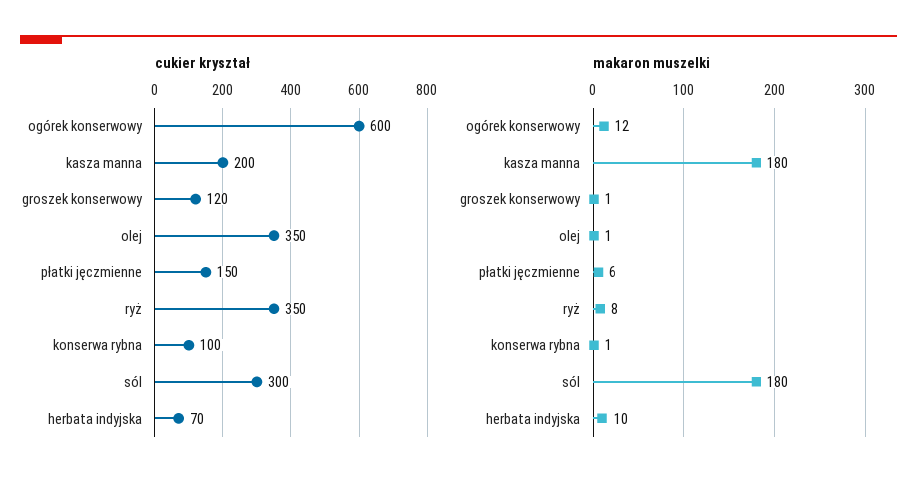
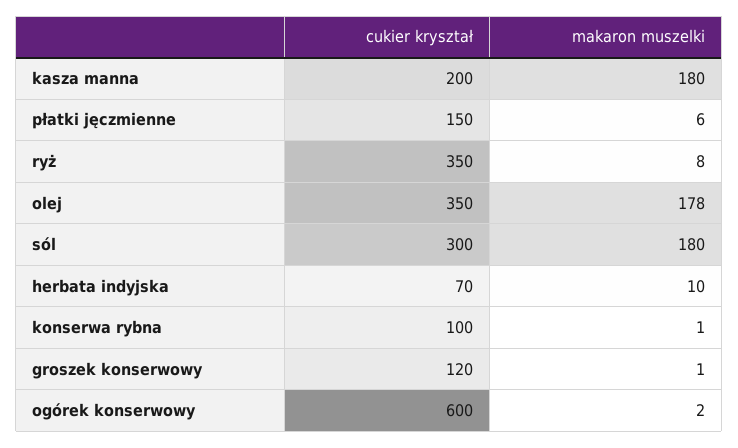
makaron muszelki, ogórek konserwowy: 12 -> 2
makaron muszelki, olej: 1 -> 178

